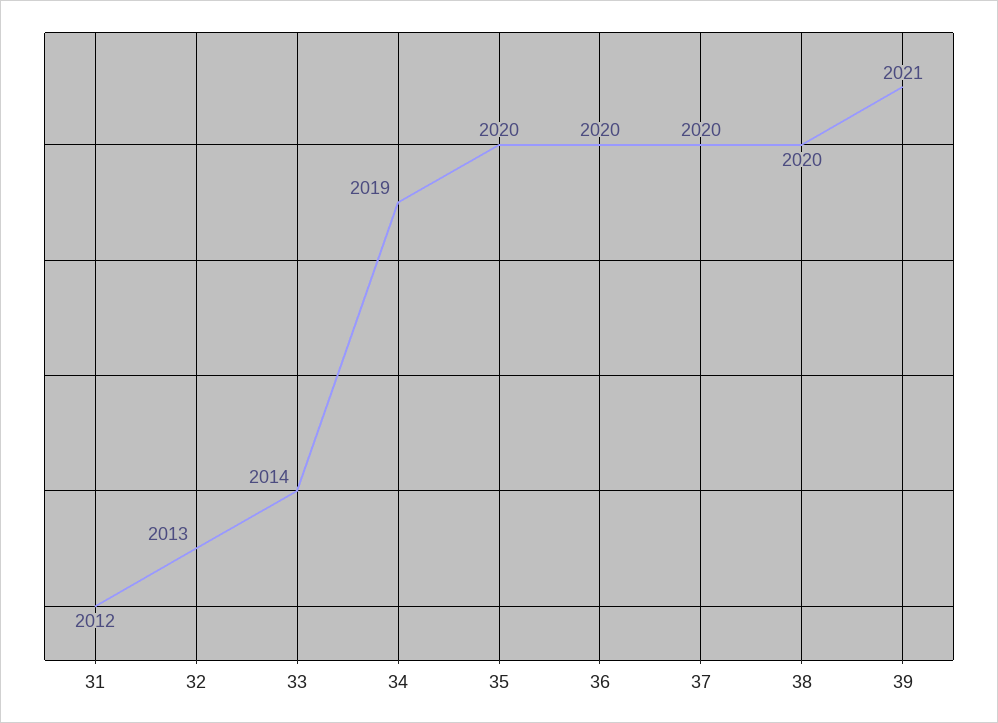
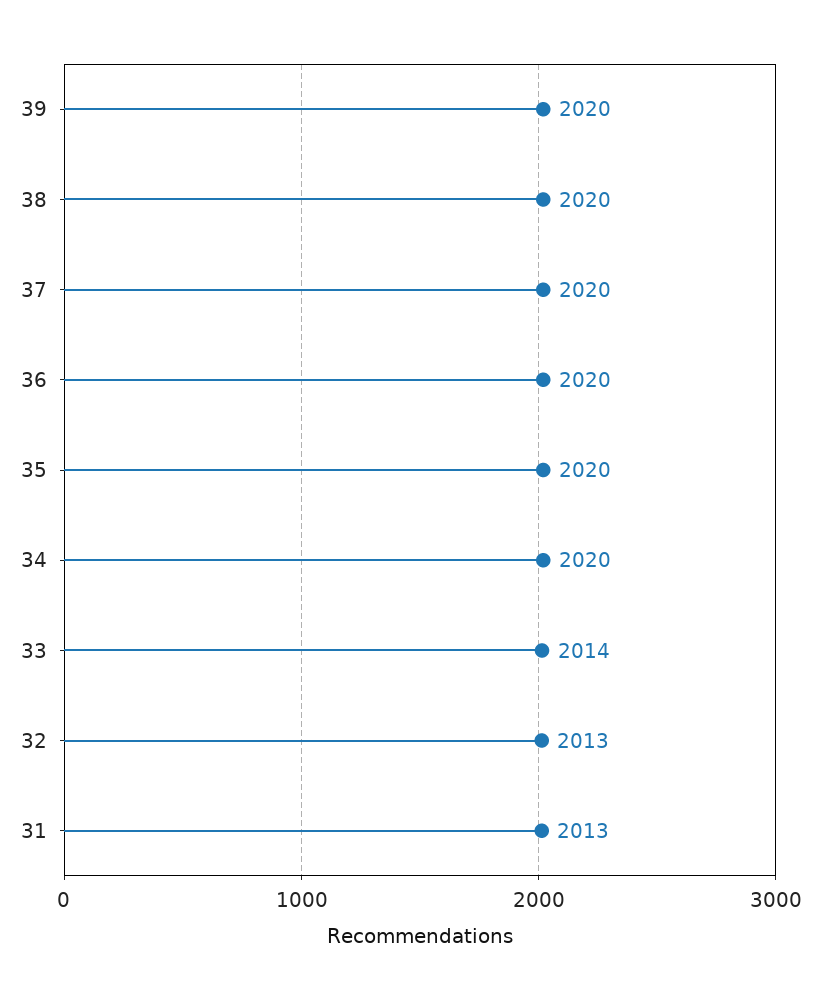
31: 2012 -> 2013
34: 2019 -> 2020
39: 2021 -> 2020

